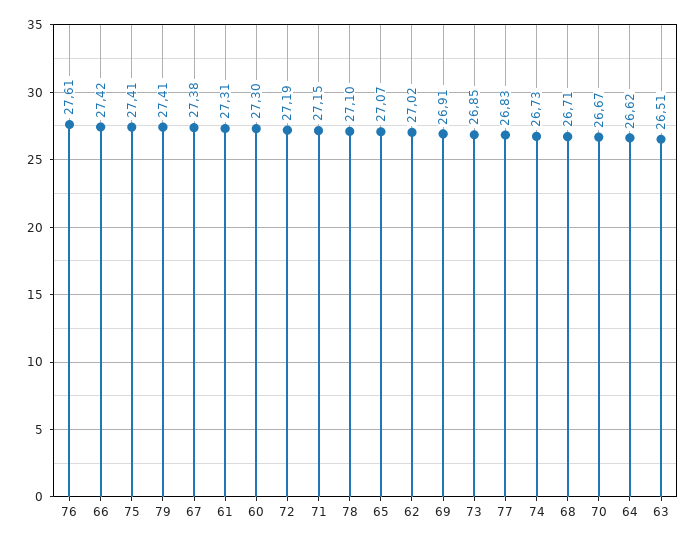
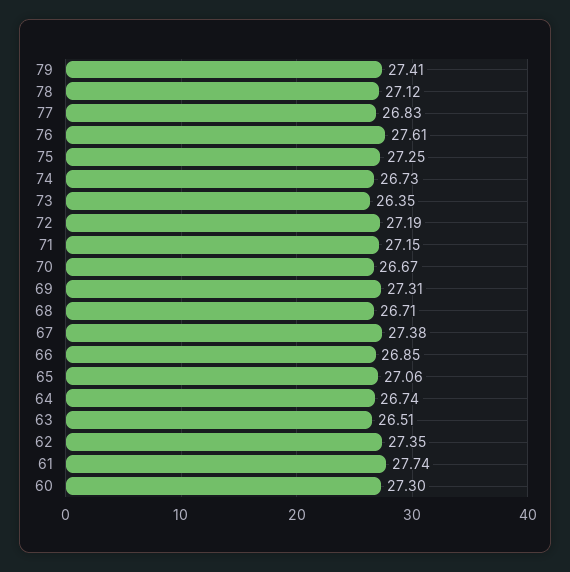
66: 27.42 -> 26.85
75: 27.41 -> 27.25
61: 27.31 -> 27.74
78: 27.1 -> 27.12
65: 27.07 -> 27.06
62: 27.02 -> 27.35
69: 26.91 -> 27.31
73: 26.85 -> 26.35
64: 26.62 -> 26.74

